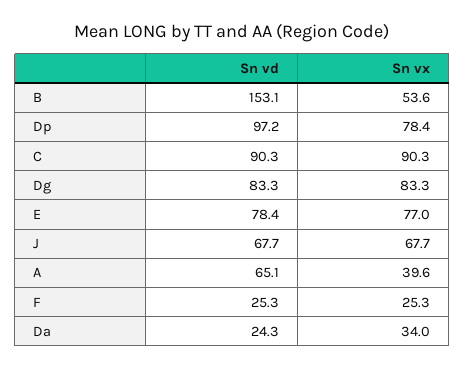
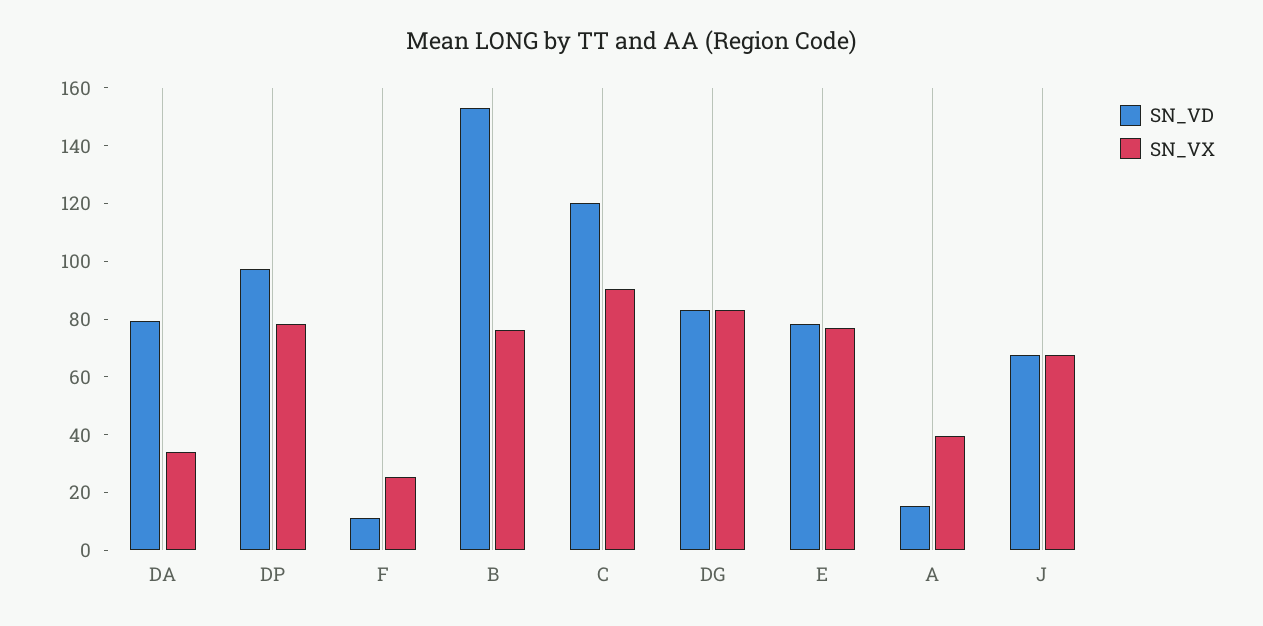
Sn vx, B: 53.6 -> 75
Sn vd, C: 90.3 -> 120
Sn vd, A: 65.1 -> 15
Sn vd, F: 25.3 -> 10
Sn vd, Da: 24.3 -> 80

